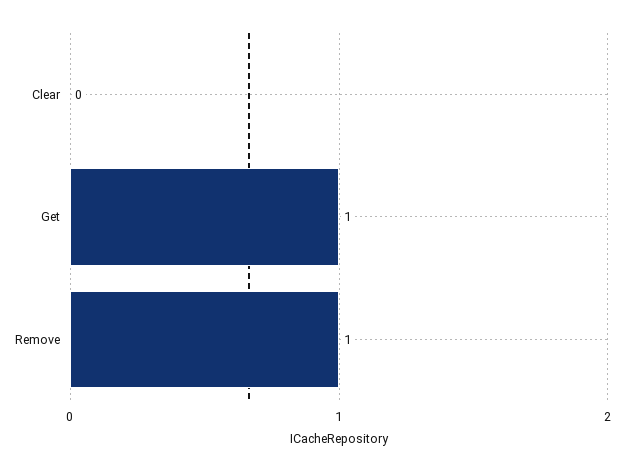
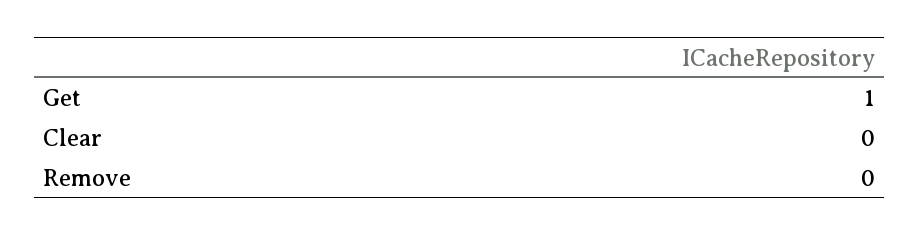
Remove: 1 -> 0

